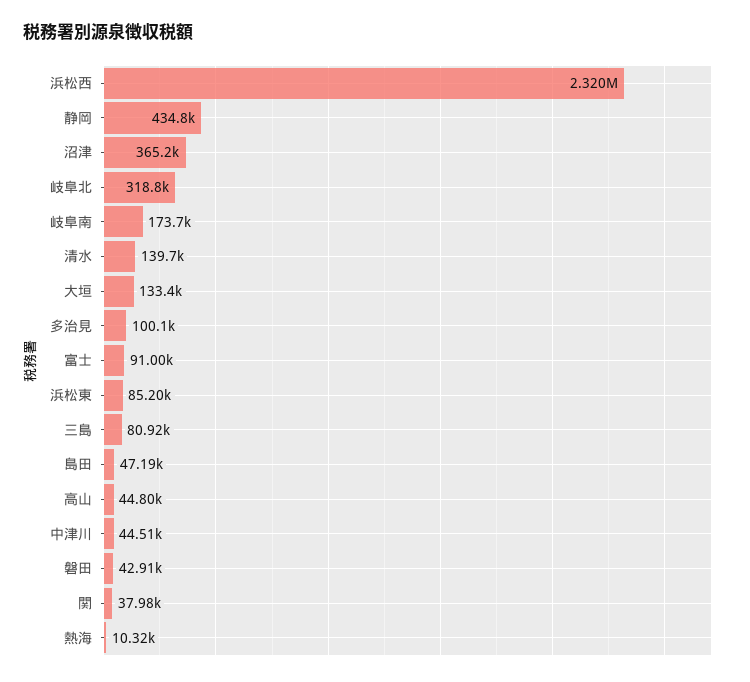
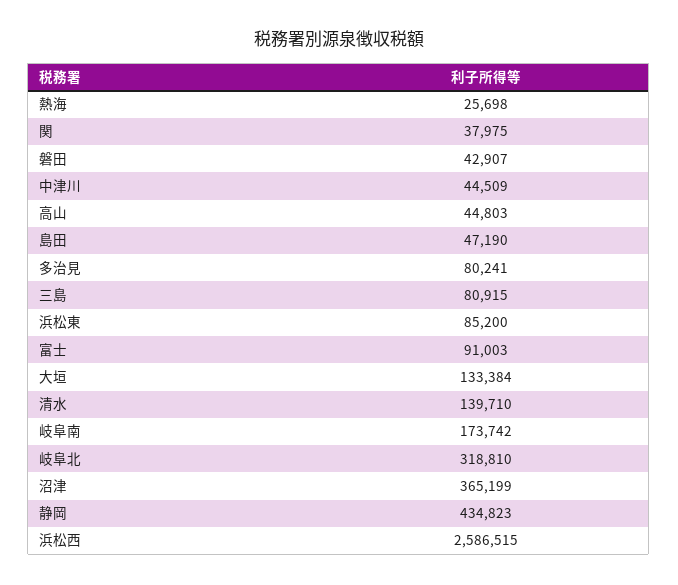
浜松西: 2320000 -> 2586515
多治見: 100100 -> 80241
熱海: 10320 -> 25698

